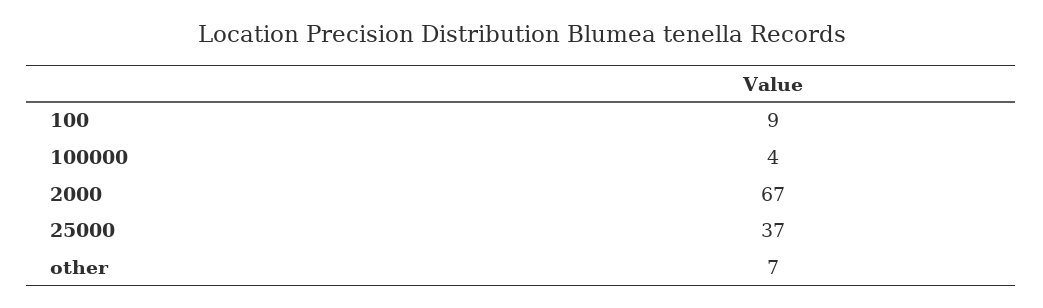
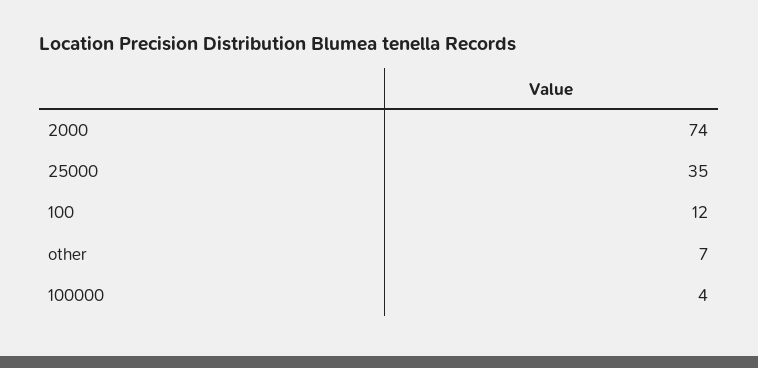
100: 9 -> 12
2000: 67 -> 74
25000: 37 -> 35

